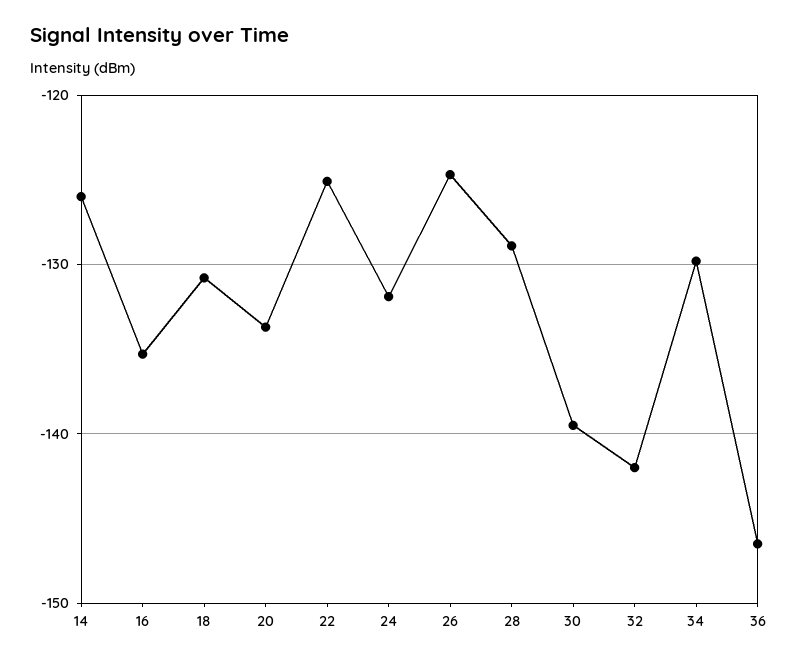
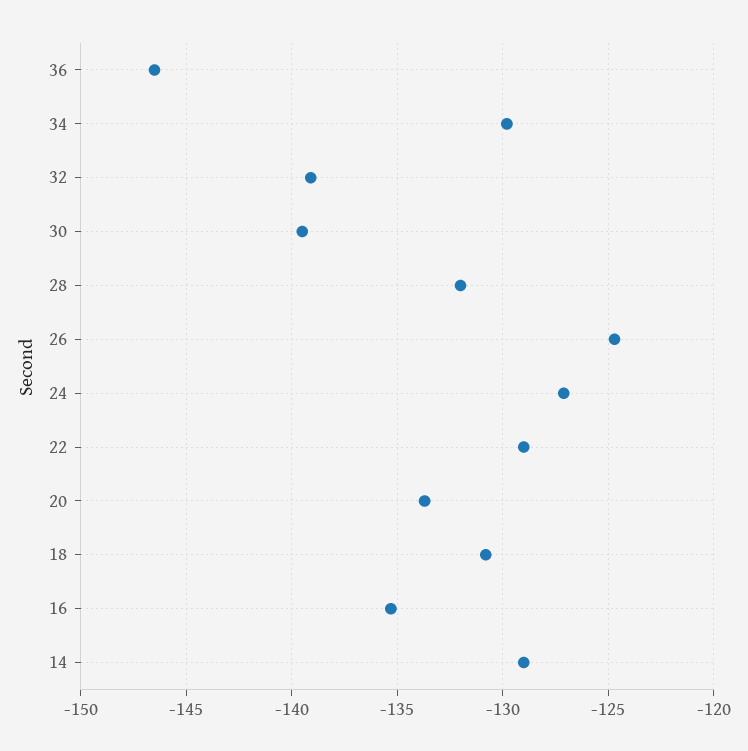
14: -126 -> -129
22: -125 -> -129
24: -132 -> -127
28: -129 -> -132
32: -142 -> -139

